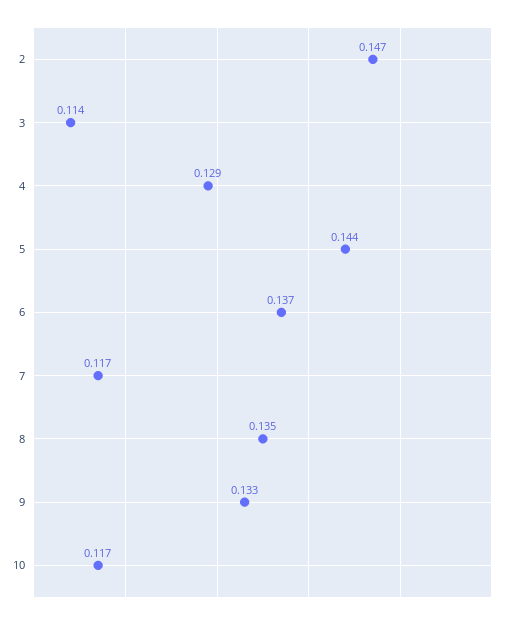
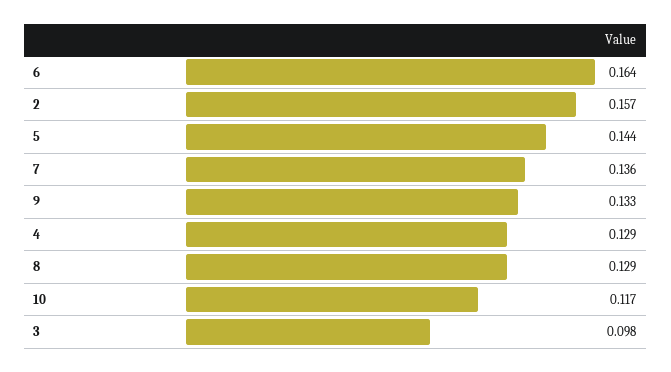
2: 0.147 -> 0.157
3: 0.114 -> 0.098
6: 0.137 -> 0.164
7: 0.117 -> 0.136
8: 0.135 -> 0.129

